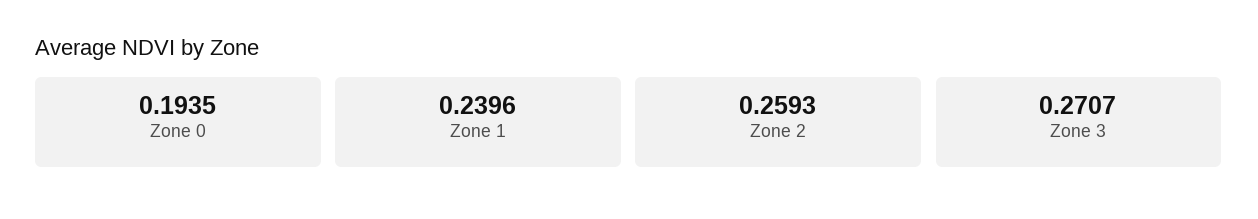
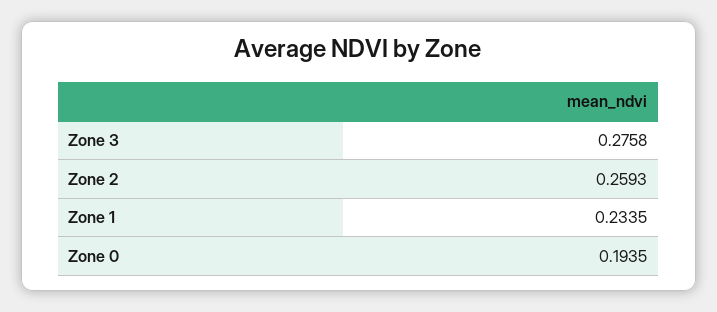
Zone 1: 0.2396 -> 0.2335
Zone 3: 0.2707 -> 0.2758

